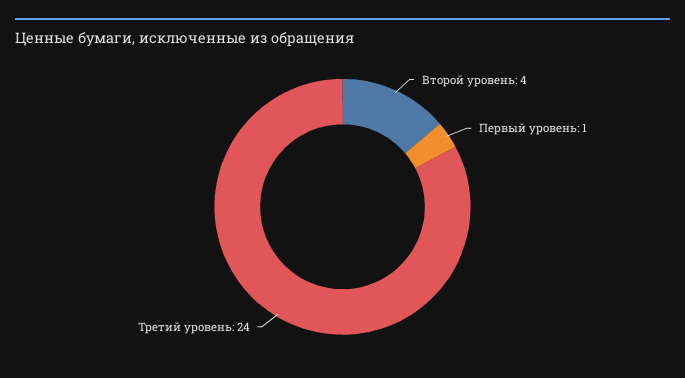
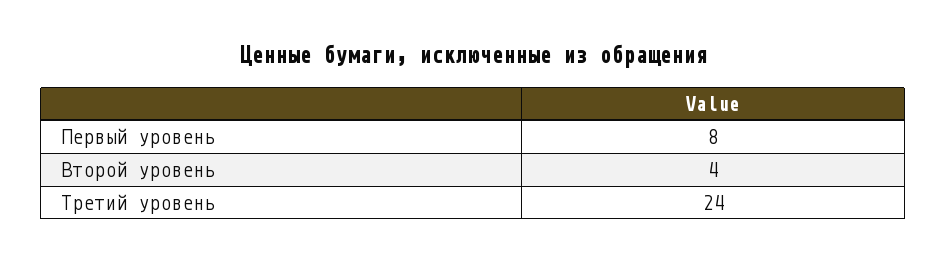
Первый уровень: 1 -> 8

